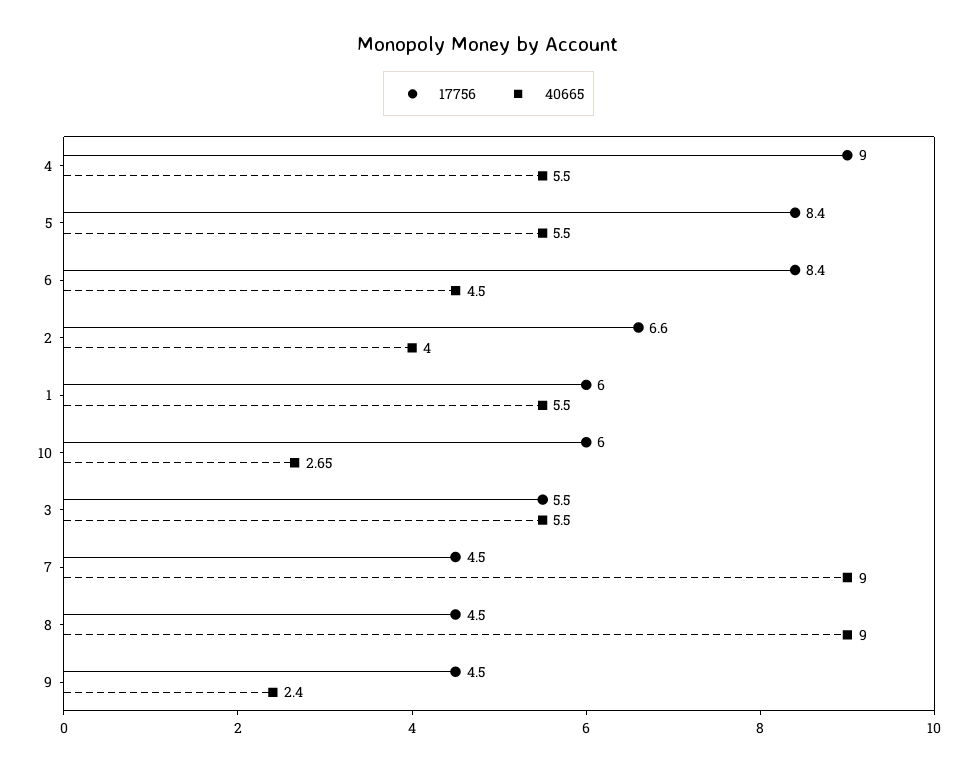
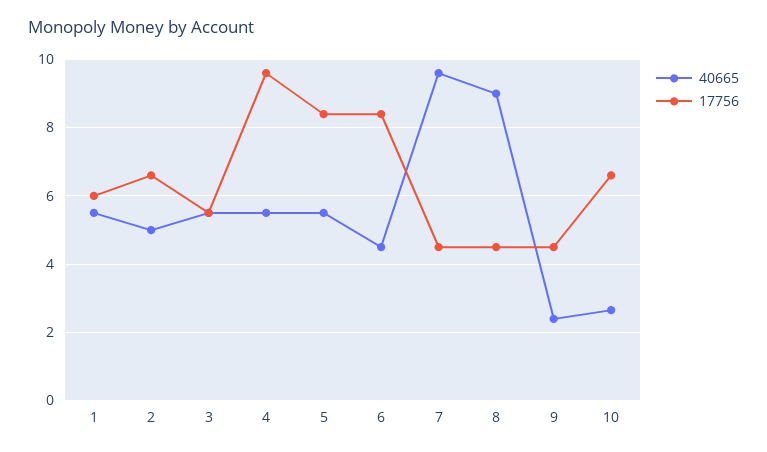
17756, 4: 9 -> 9.6
40665, 2: 4 -> 5
17756, 10: 6 -> 6.6
40665, 7: 9 -> 9.6

